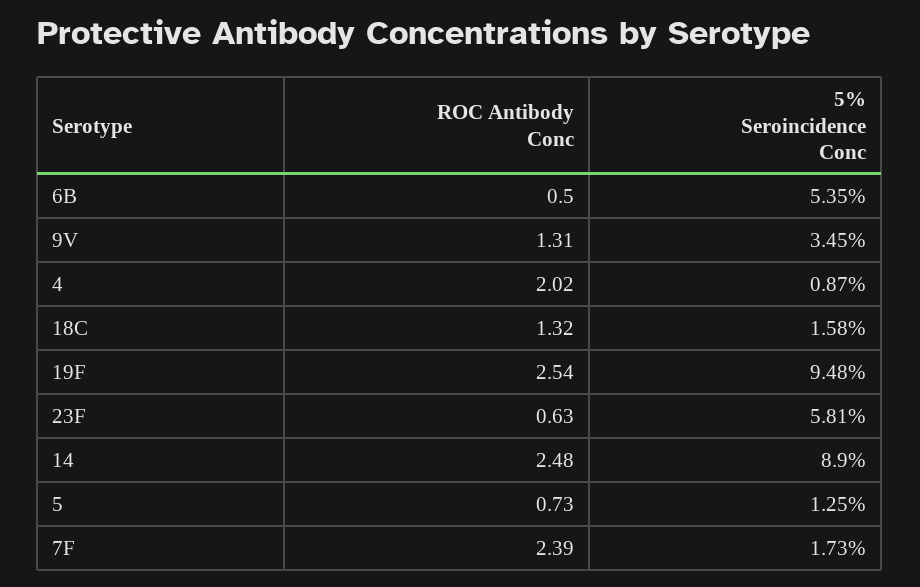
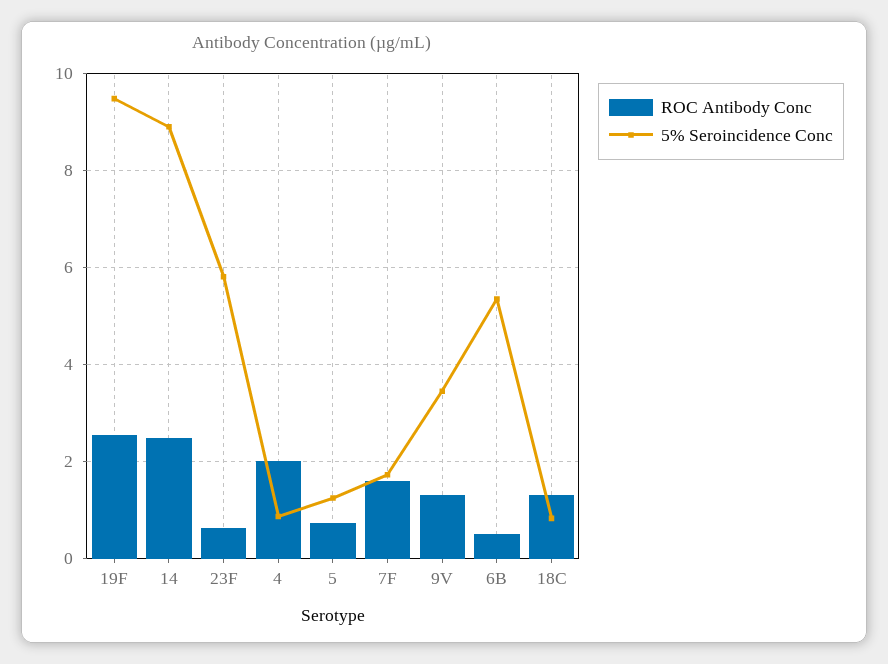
5% Seroincidence Conc, 18C: 1.58 -> 0.8
ROC Antibody Conc, 7F: 2.39 -> 1.6

